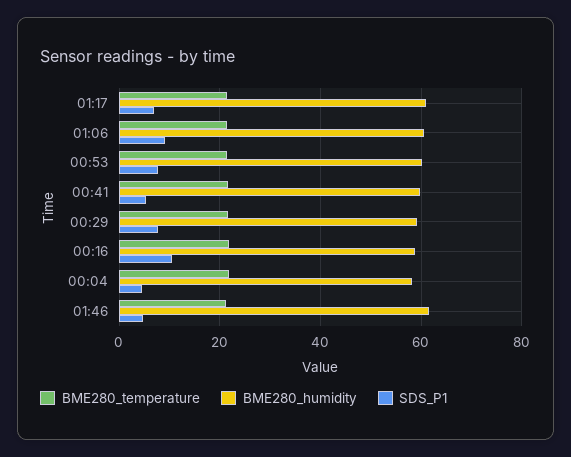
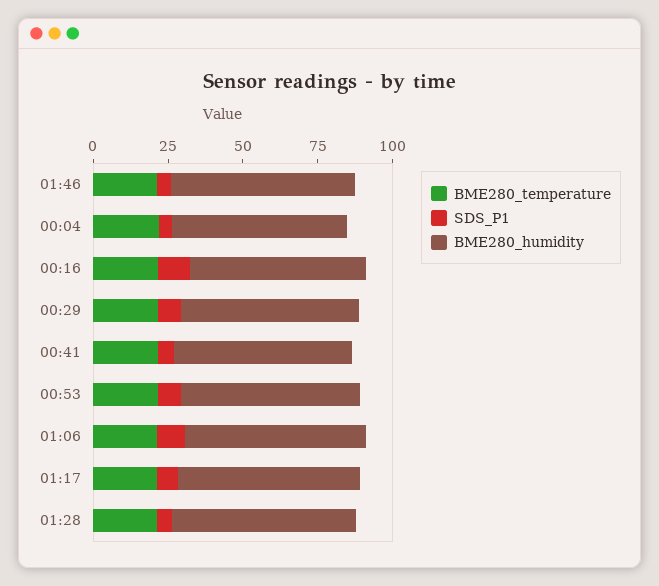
BME280_temperature, 01:28: none -> 20
SDS_P1, 01:28: none -> 5
BME280_humidity, 01:28: none -> 60

